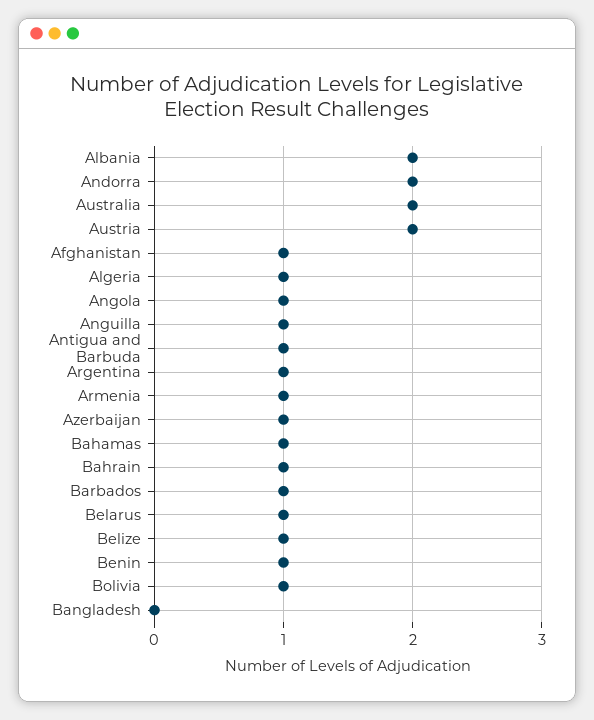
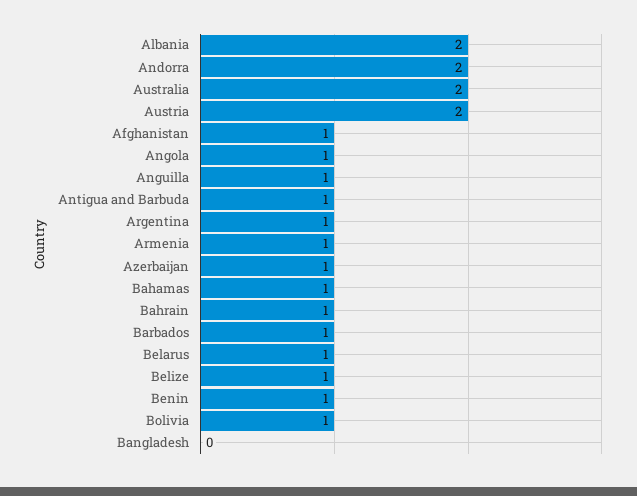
Algeria: 1 -> none

